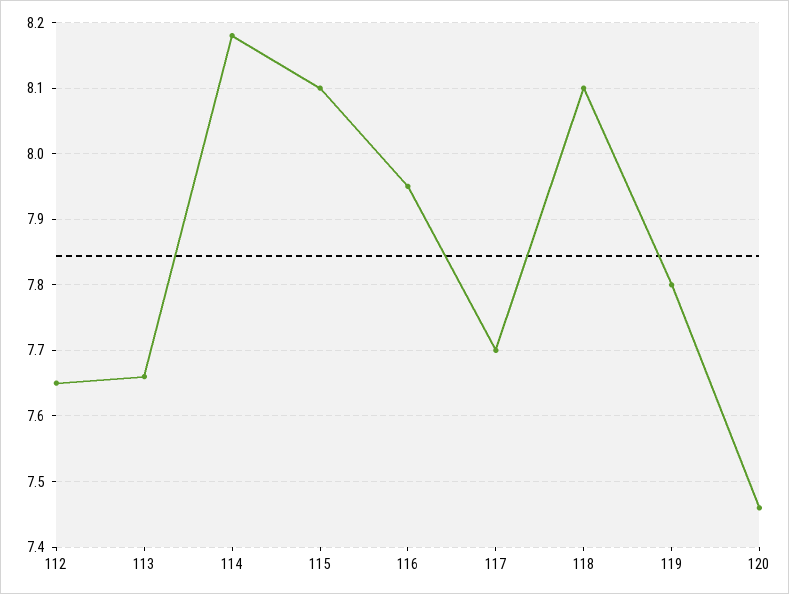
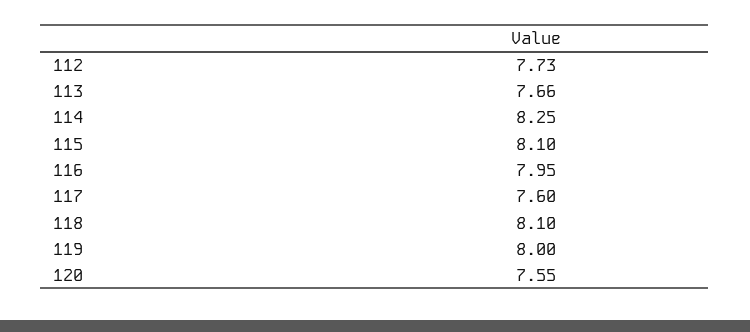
112: 7.65 -> 7.73
114: 8.18 -> 8.25
117: 7.7 -> 7.6
119: 7.8 -> 8
120: 7.46 -> 7.55

